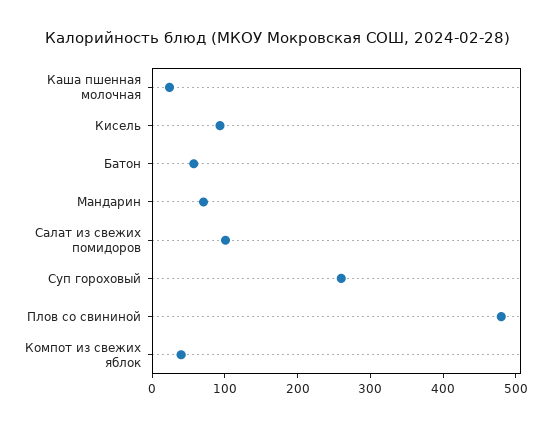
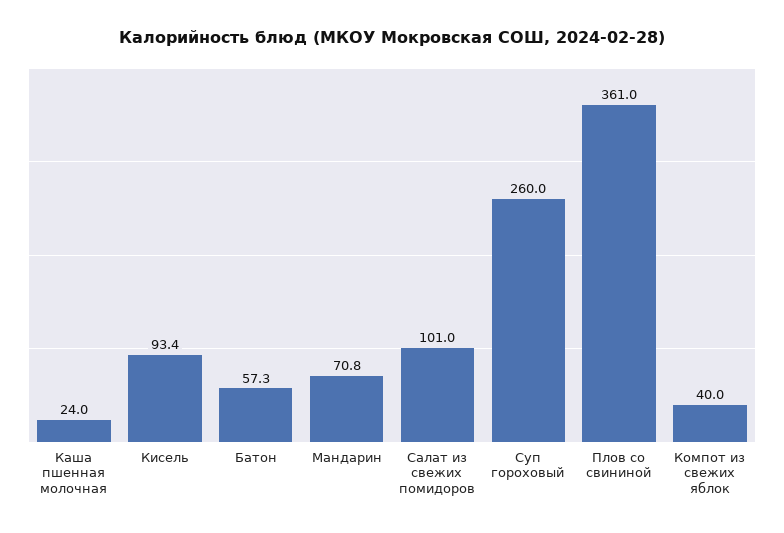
Плов со свининой: 480 -> 361

